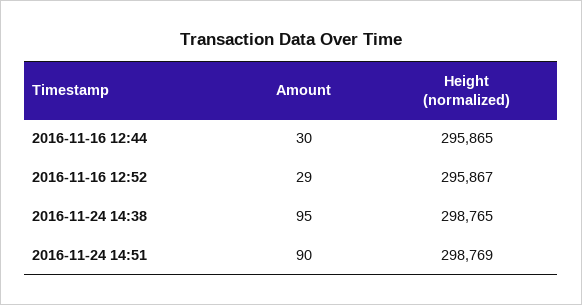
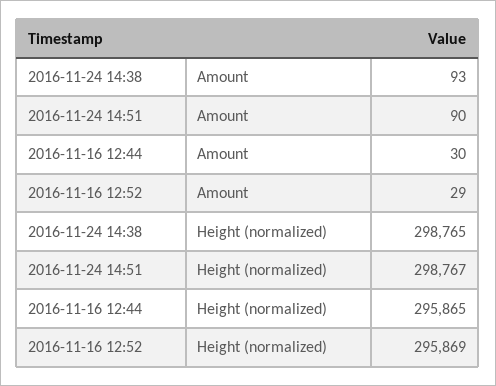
Height (normalized), 2016-11-16 12:52: 295867 -> 295869
Amount, 2016-11-24 14:38: 95 -> 93
Height (normalized), 2016-11-24 14:51: 298769 -> 298767

